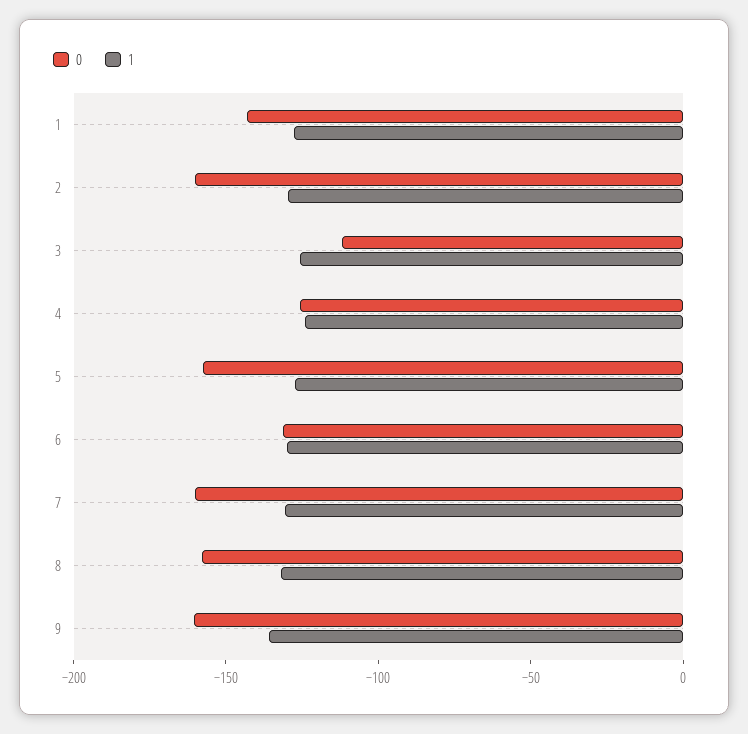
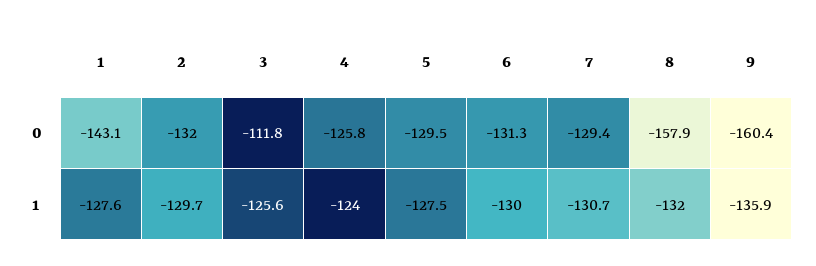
0, 2: -160 -> -132
0, 5: -160 -> -129.5
0, 7: -160 -> -129.4

